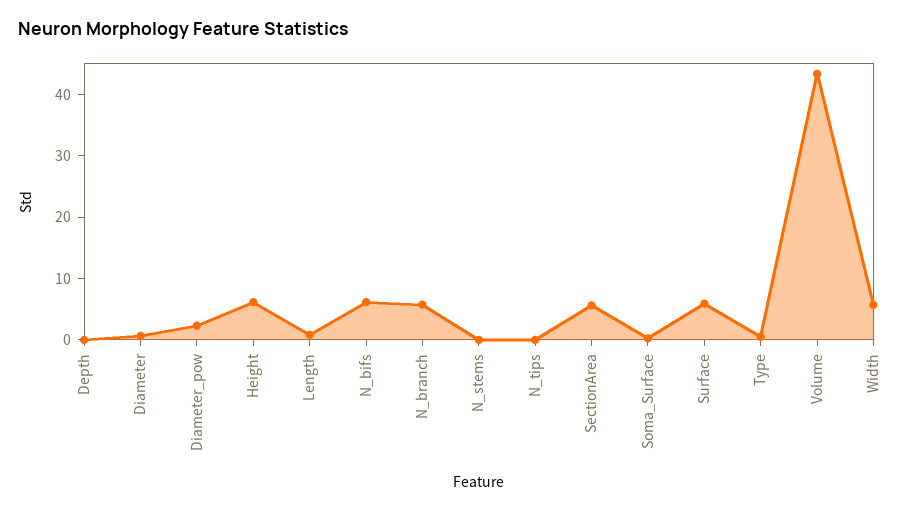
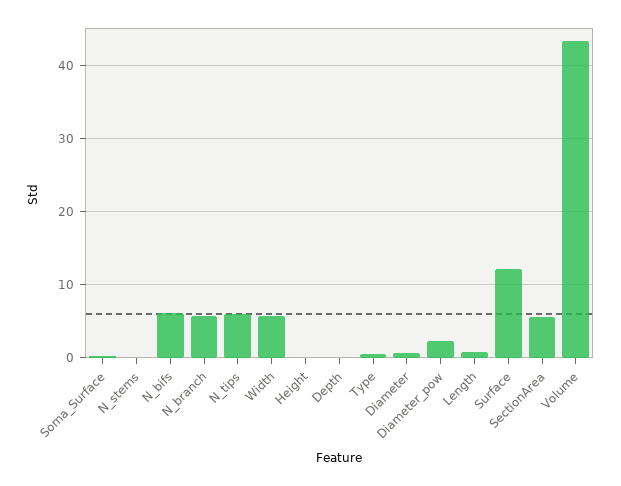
Height: 6 -> 0
N_tips: 0 -> 6
Surface: 6 -> 12

